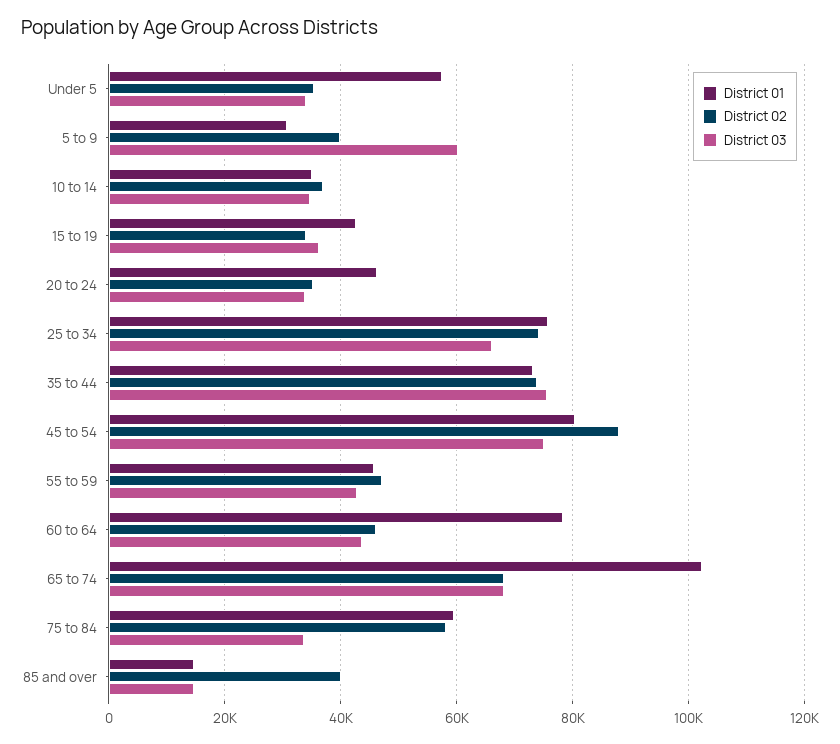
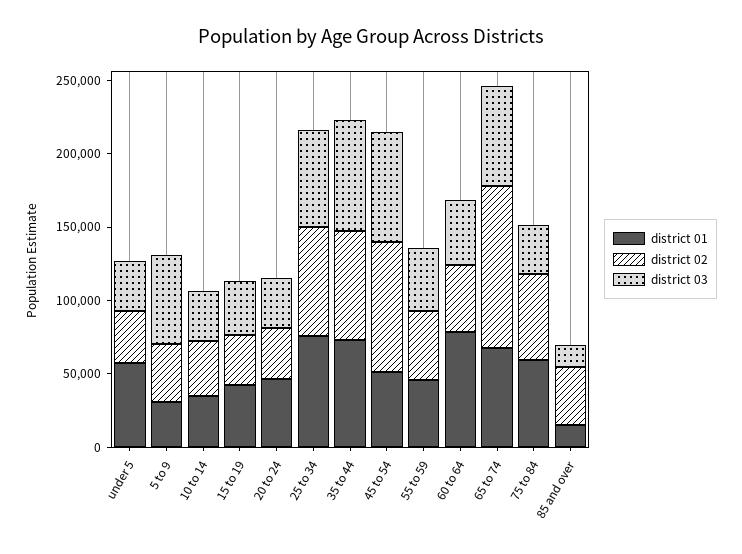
District 01, 45 to 54: 80000 -> 50000
District 01, 65 to 74: 102000 -> 70000
District 02, 65 to 74: 68000 -> 110000

